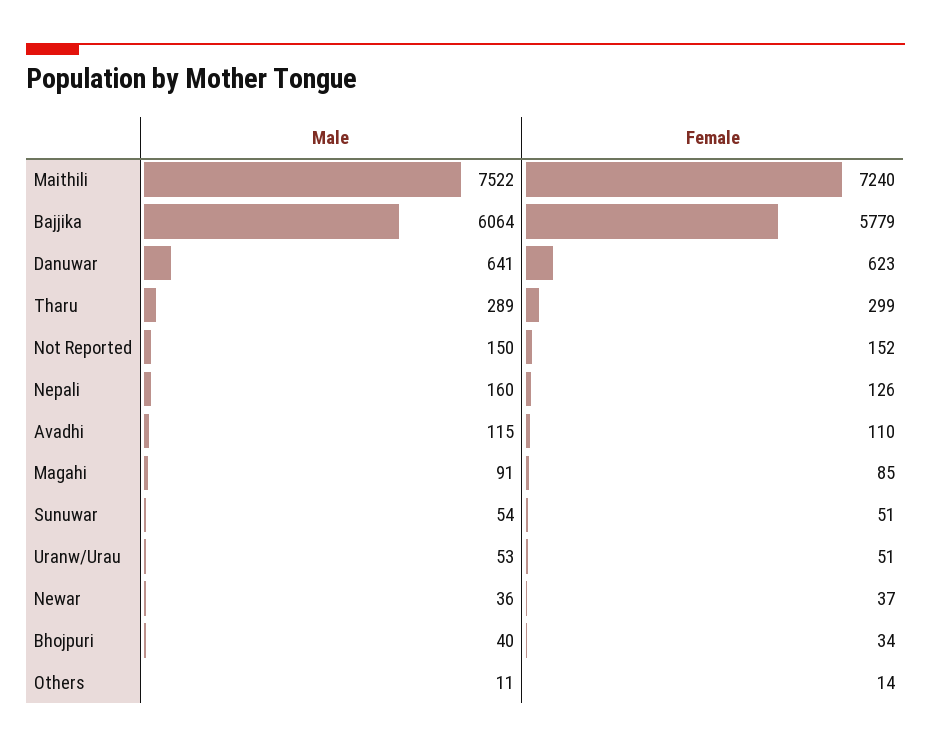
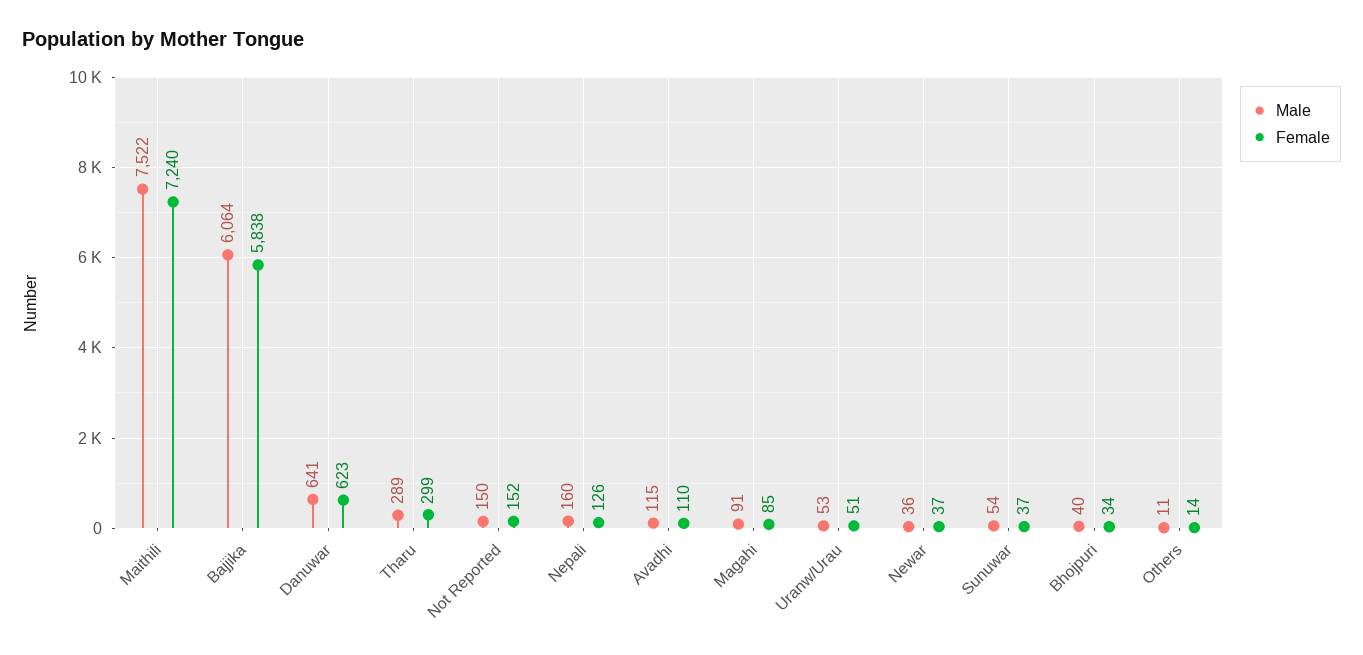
Female, Bajjika: 5779 -> 5838
Female, Sunuwar: 51 -> 37

